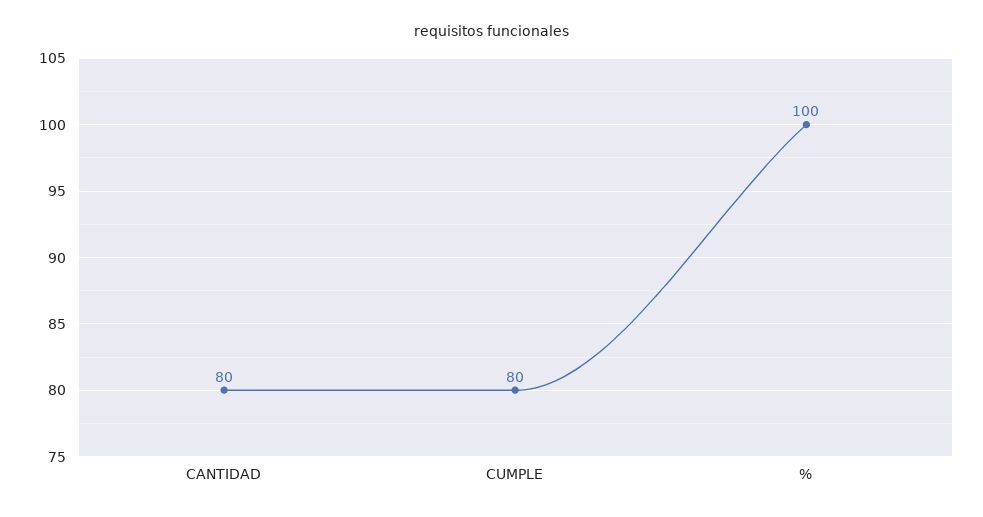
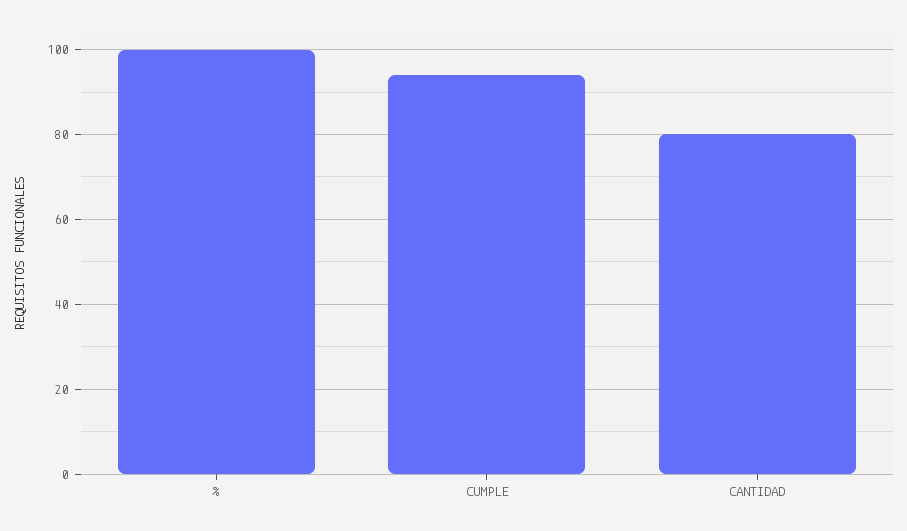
CUMPLE: 80 -> 95

